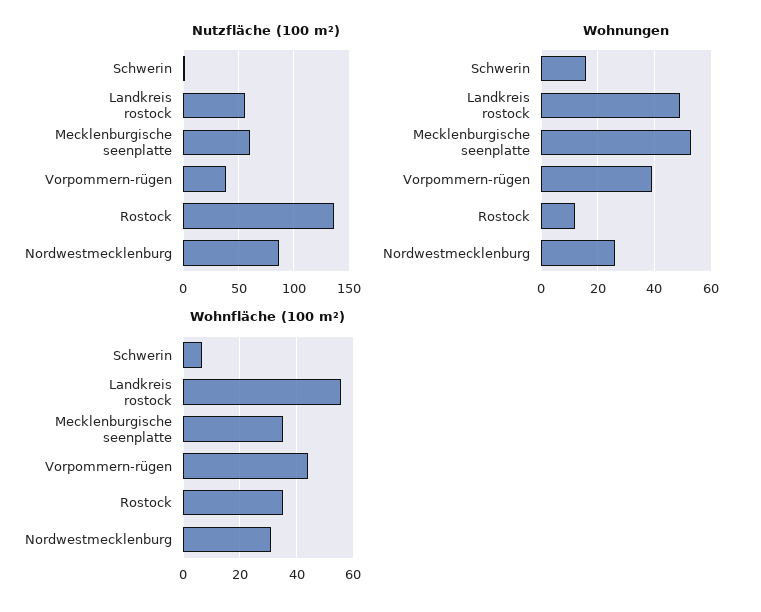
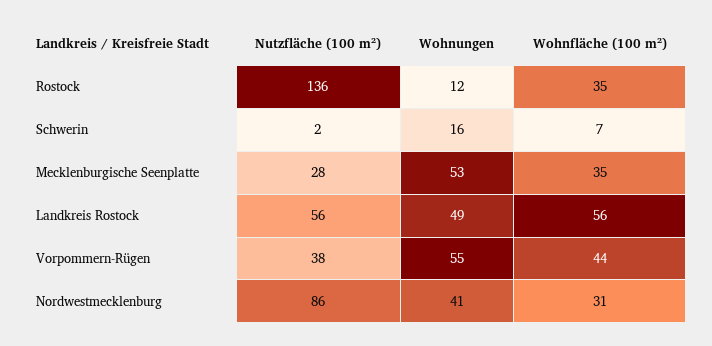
Nutzfläche (100 m²), Mecklenburgische seenplatte: 60 -> 28
Wohnungen, Vorpommern-rügen: 40 -> 55
Wohnungen, Nordwestmecklenburg: 25 -> 41

